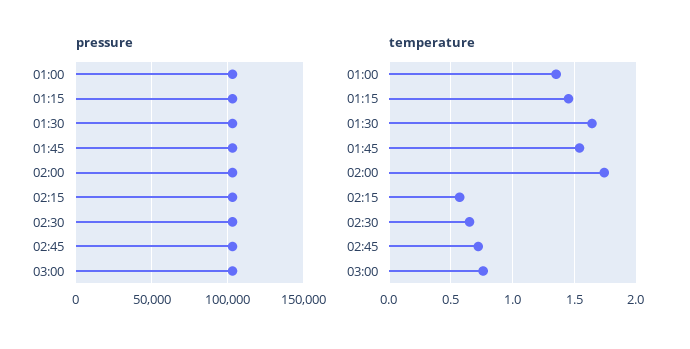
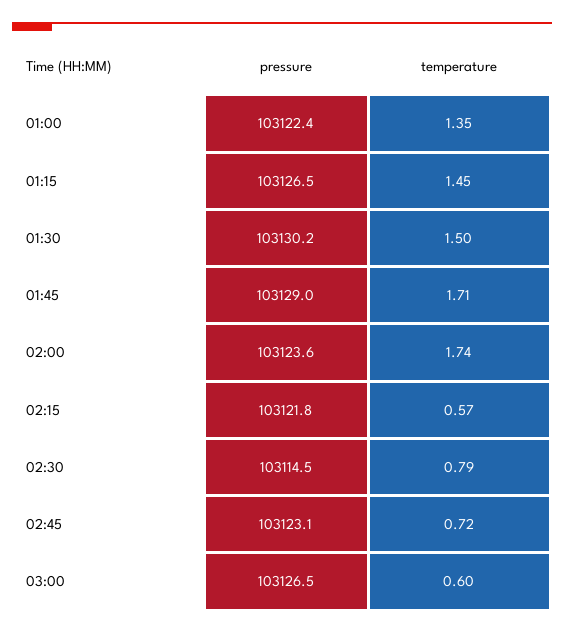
temperature, 01:30: 1.65 -> 1.5
temperature, 01:45: 1.55 -> 1.71
temperature, 02:30: 0.65 -> 0.79
temperature, 03:00: 0.75 -> 0.6

